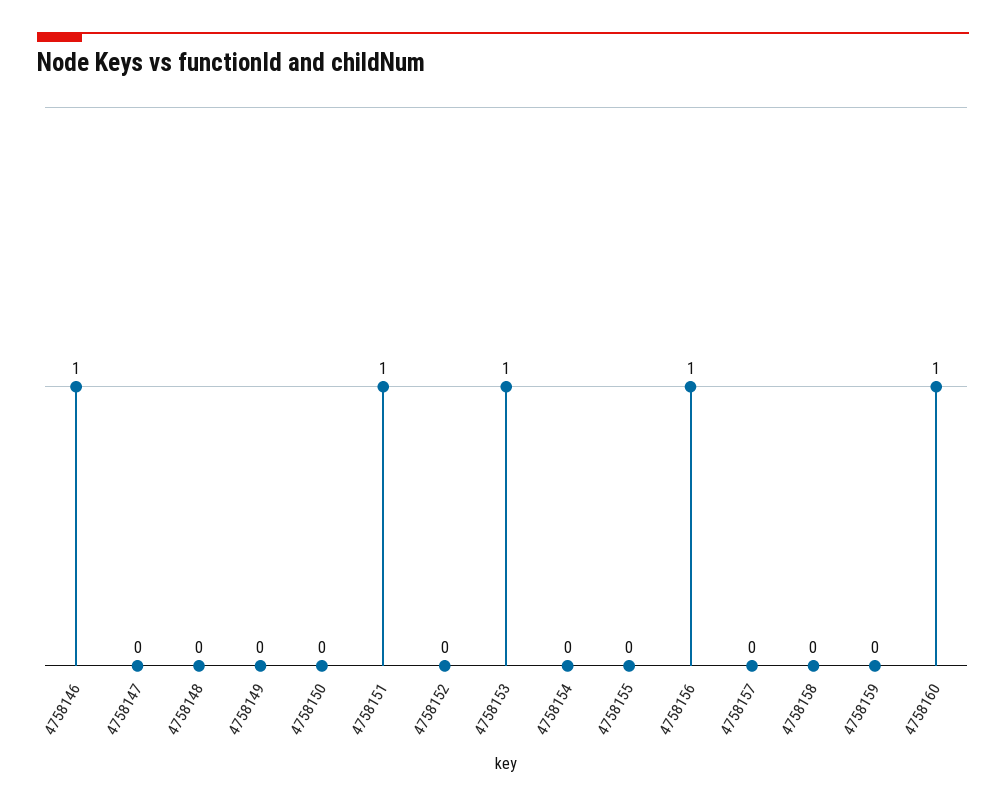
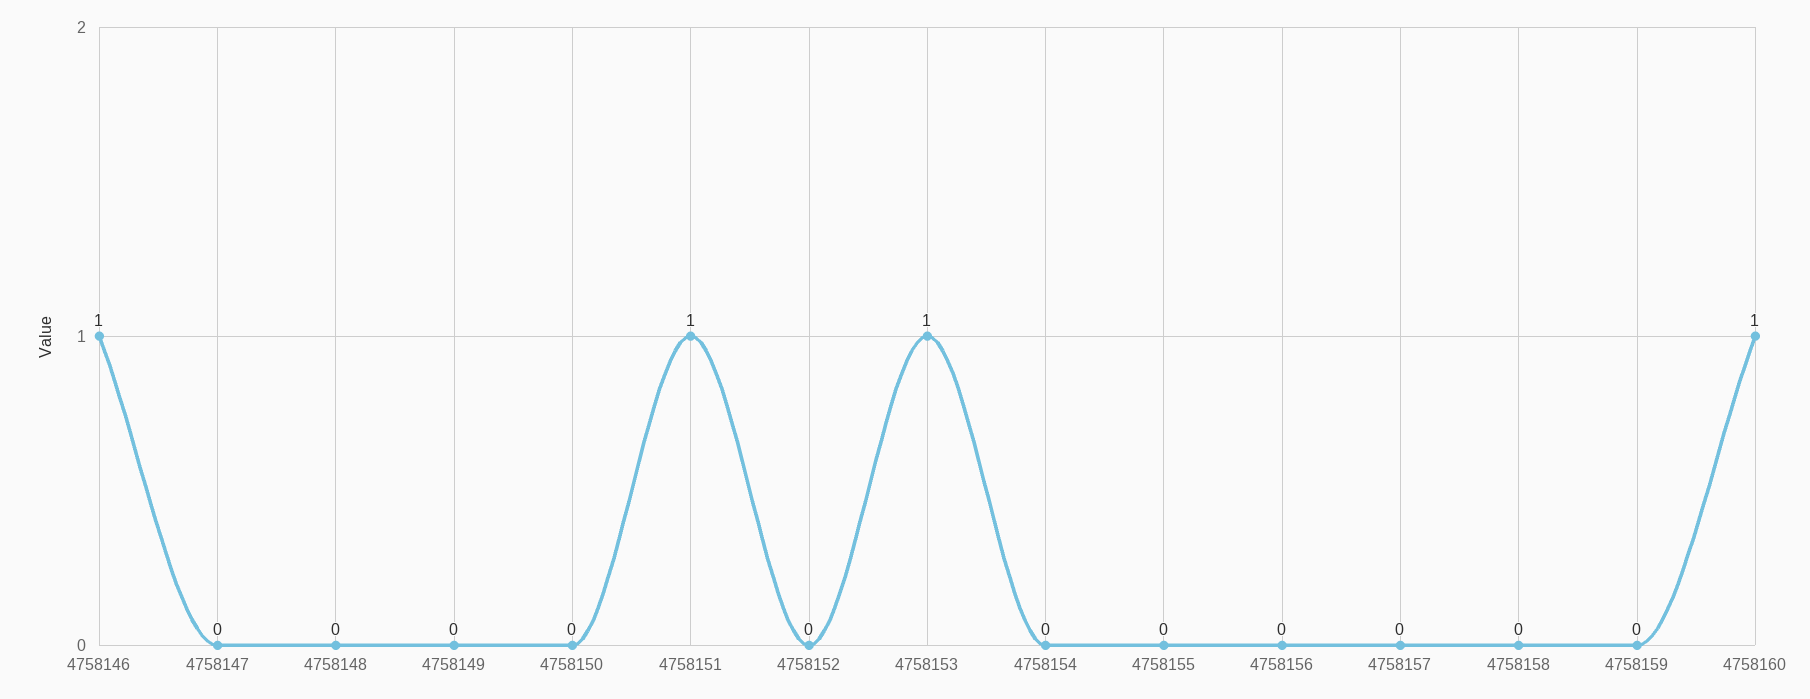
4758156: 1 -> 0

